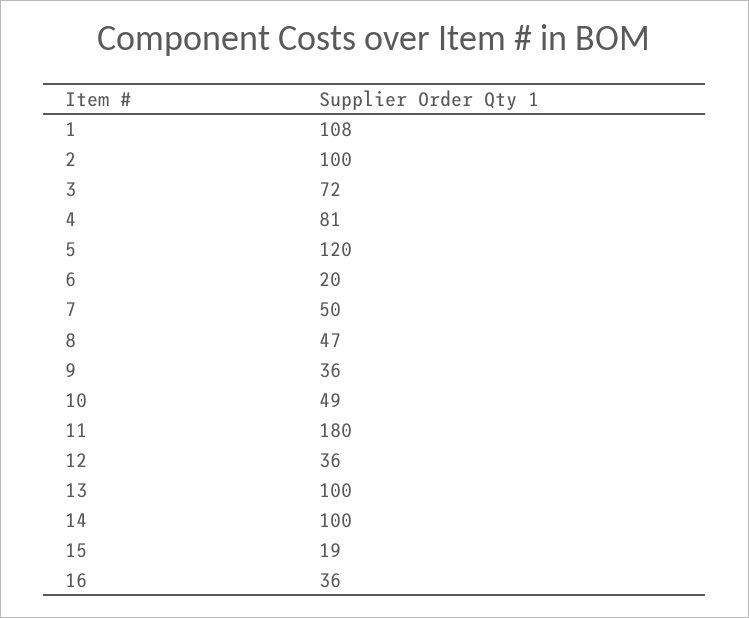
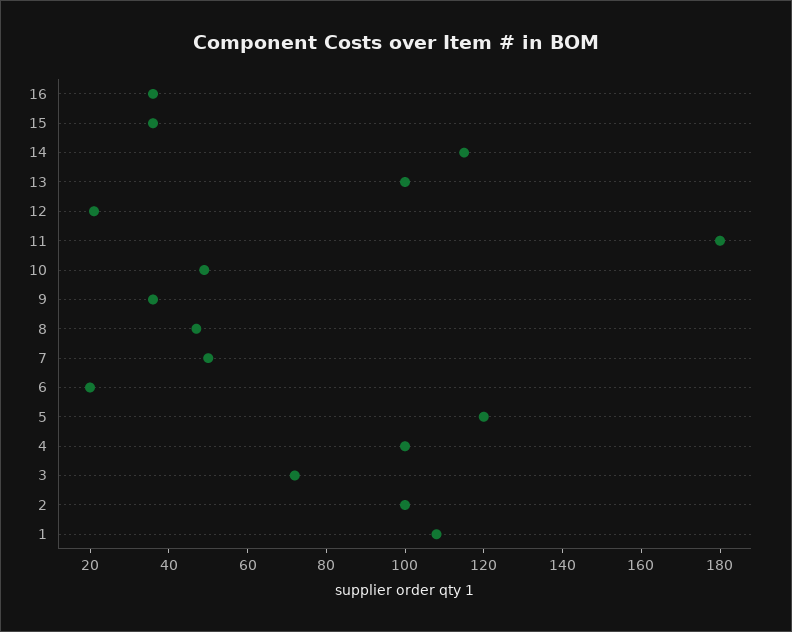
4: 81 -> 100
12: 36 -> 20
14: 100 -> 115
15: 19 -> 35

